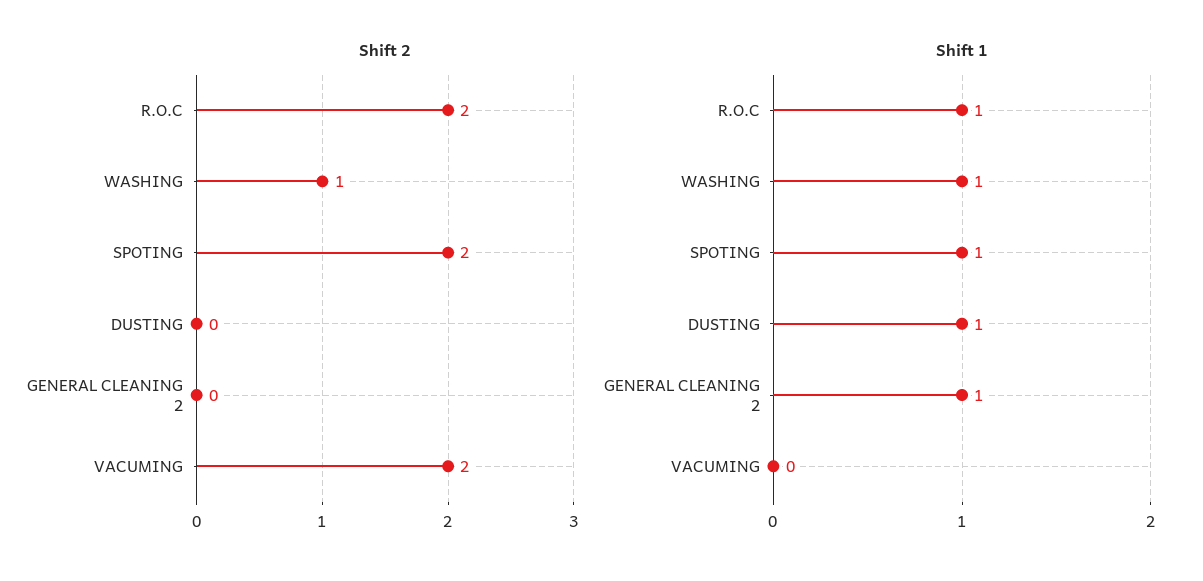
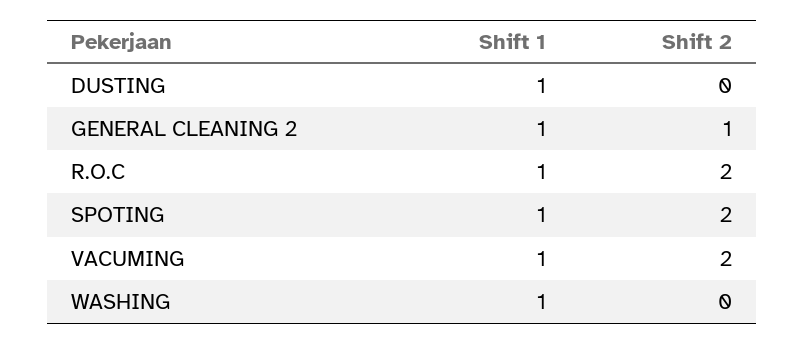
Shift 2, WASHING: 1 -> 0
Shift 2, GENERAL CLEANING 2: 0 -> 1
Shift 1, VACUMING: 0 -> 1

